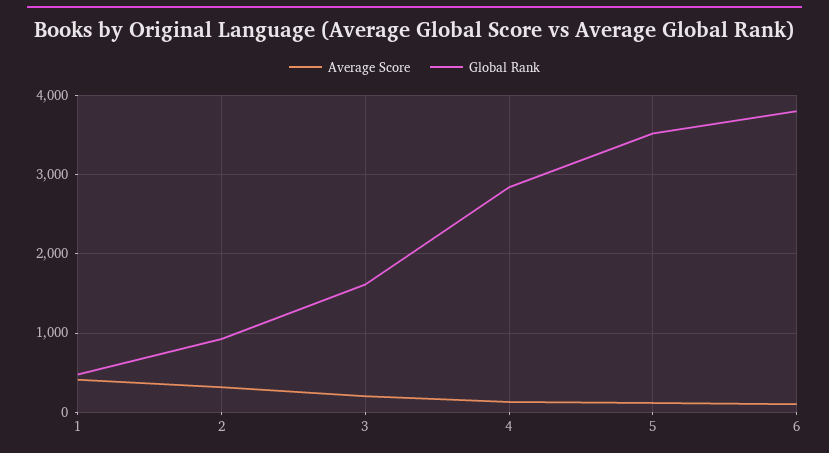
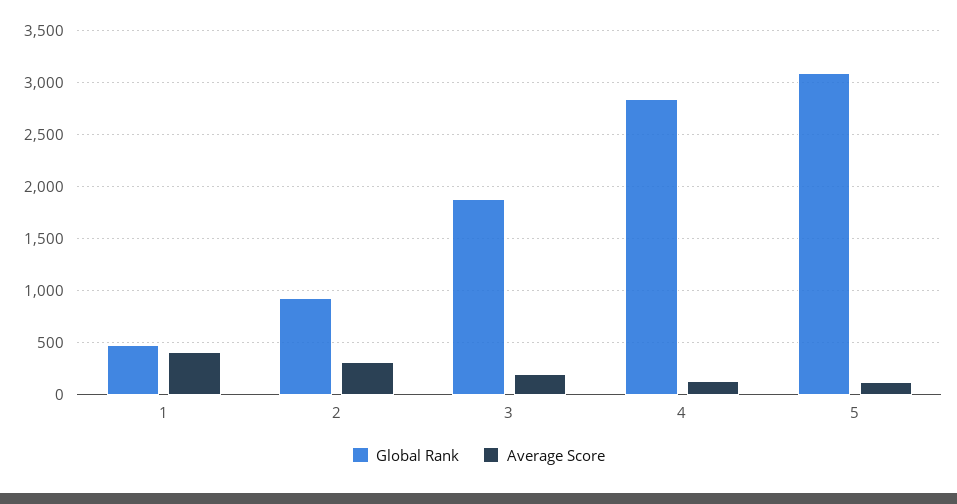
Global Rank, 3: 1600 -> 1900
Global Rank, 5: 3500 -> 3100
Average Score, 6: 100 -> none
Global Rank, 6: 3800 -> none

